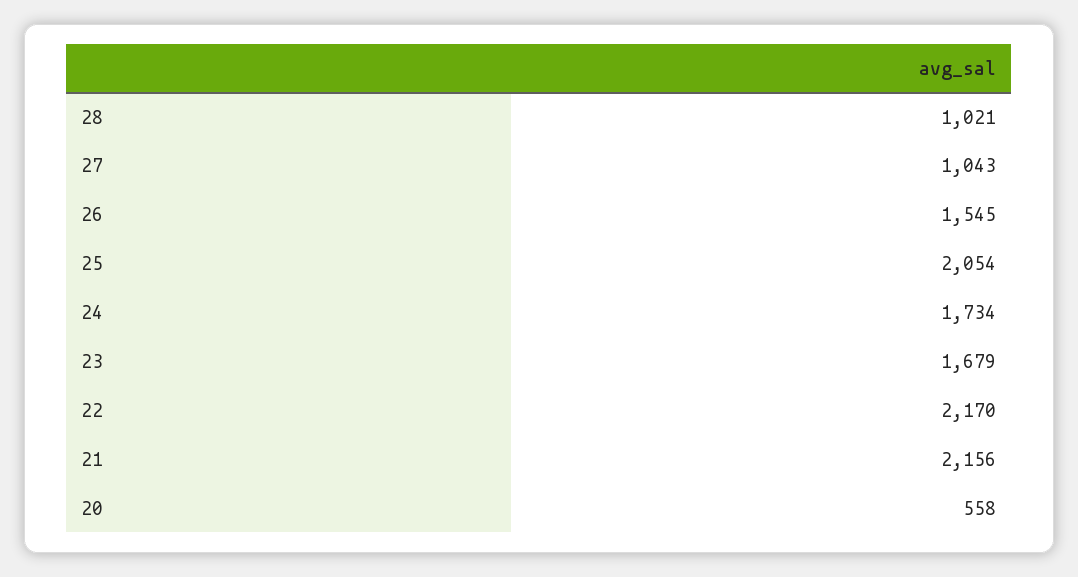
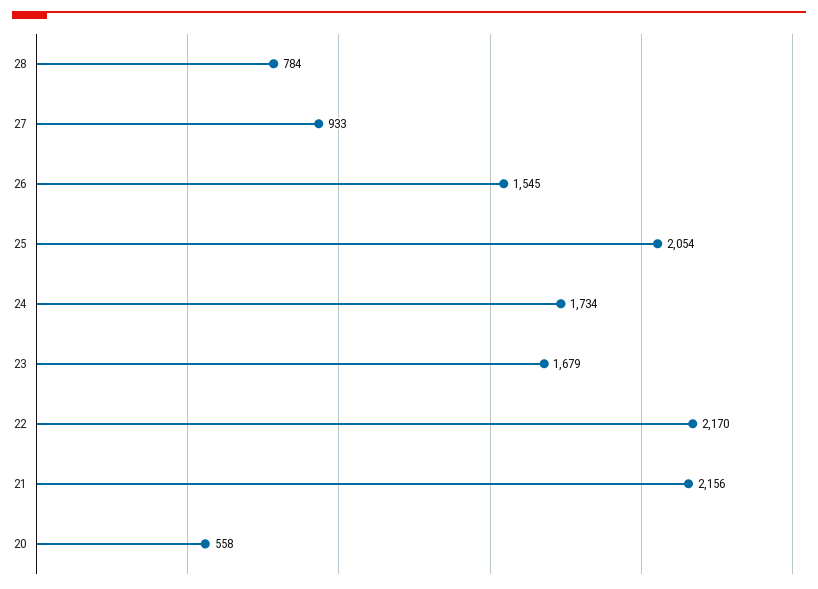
28: 1021 -> 784
27: 1043 -> 933

